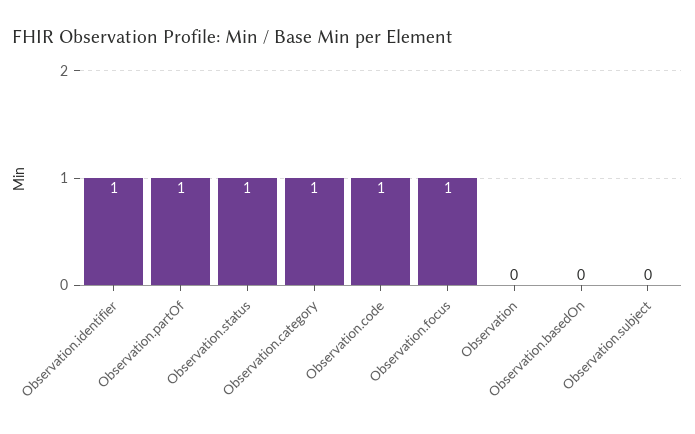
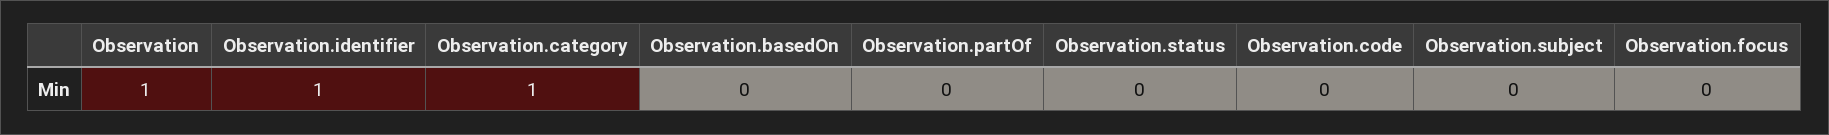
Observation.partOf: 1 -> 0
Observation.status: 1 -> 0
Observation.code: 1 -> 0
Observation.focus: 1 -> 0
Observation: 0 -> 1

